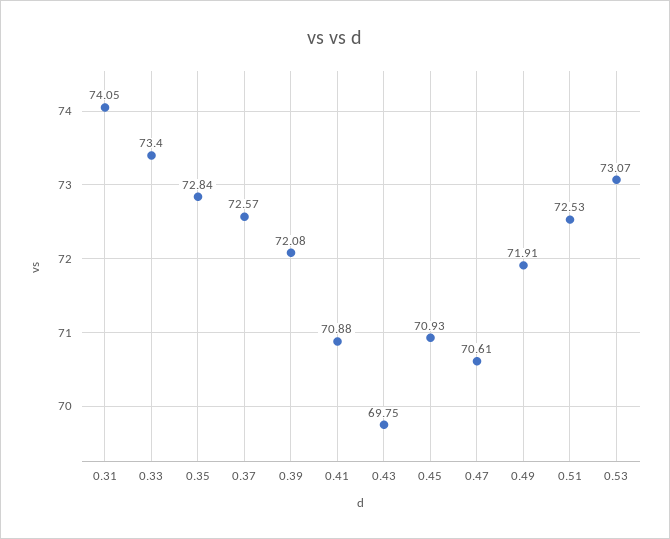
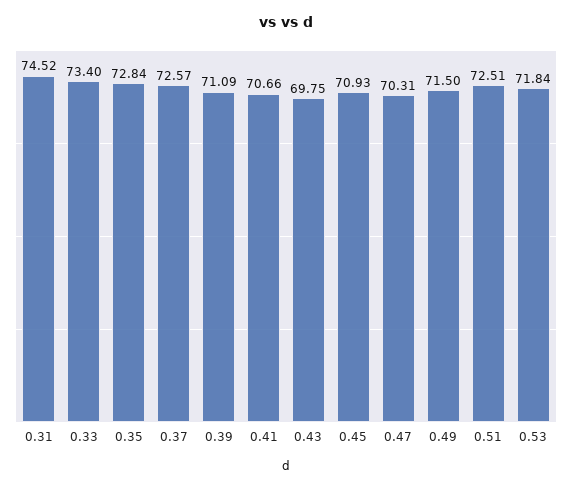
0.31: 74.05 -> 74.52
0.39: 72.08 -> 71.09
0.41: 70.88 -> 70.66
0.47: 70.61 -> 70.31
0.49: 71.91 -> 71.5
0.51: 72.53 -> 72.51
0.53: 73.07 -> 71.84

